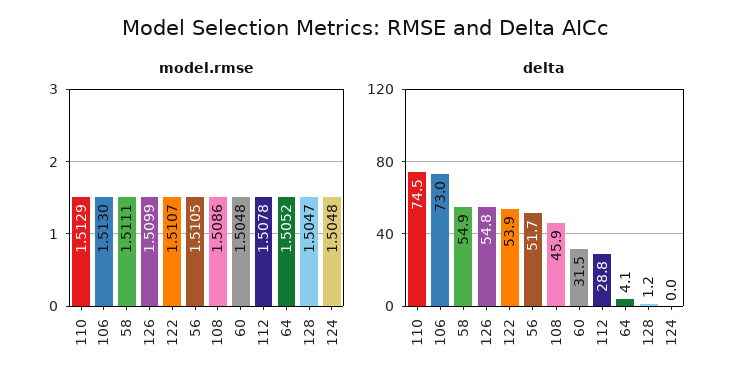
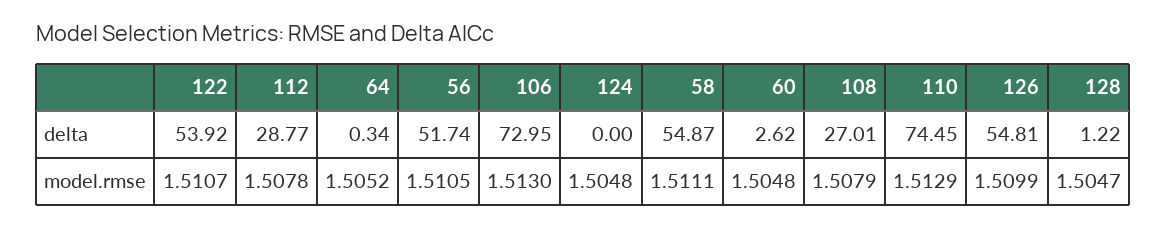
model.rmse, 108: 1.5086 -> 1.5079
delta, 108: 45.9 -> 27.01
delta, 60: 31.5 -> 2.62
delta, 64: 4.1 -> 0.34

